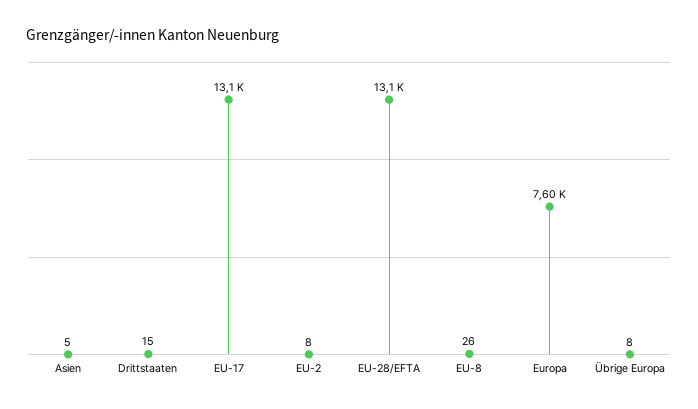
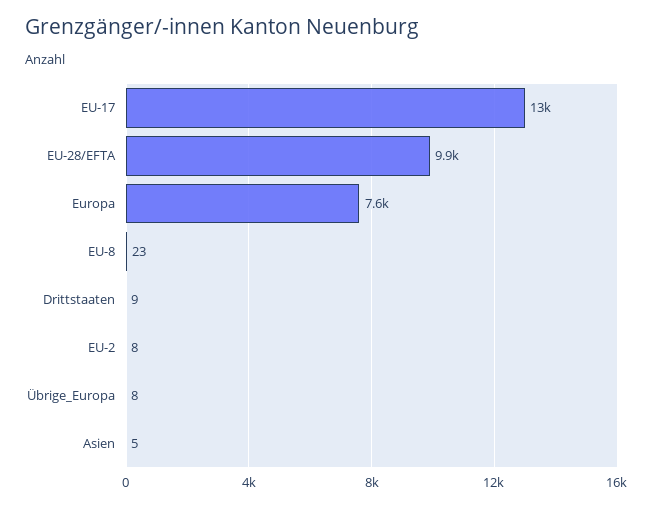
Drittstaaten: 15 -> 9
EU-28/EFTA: 13100 -> 9900
EU-8: 26 -> 23

